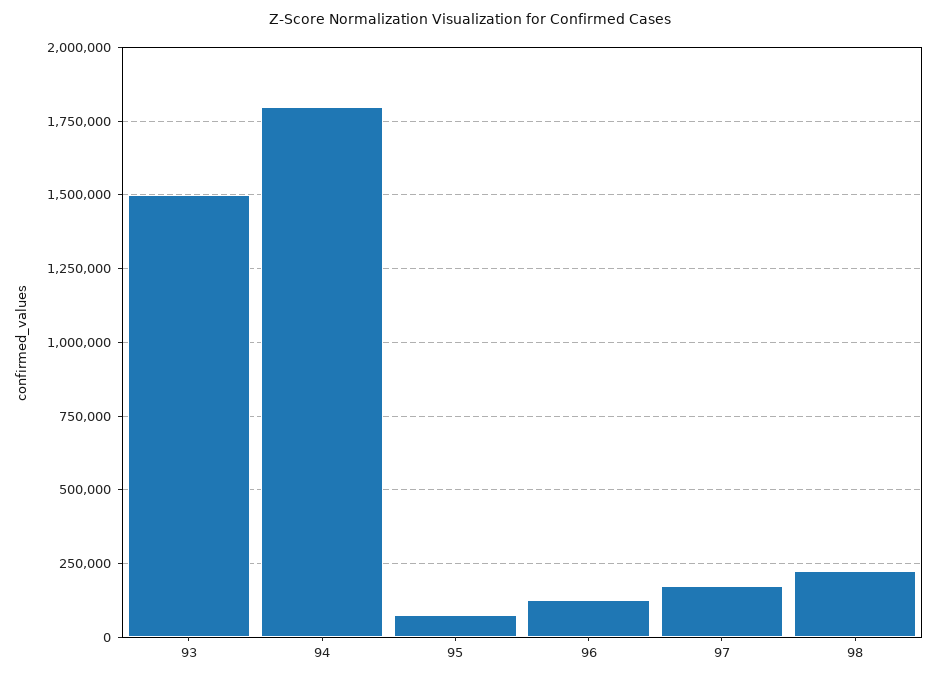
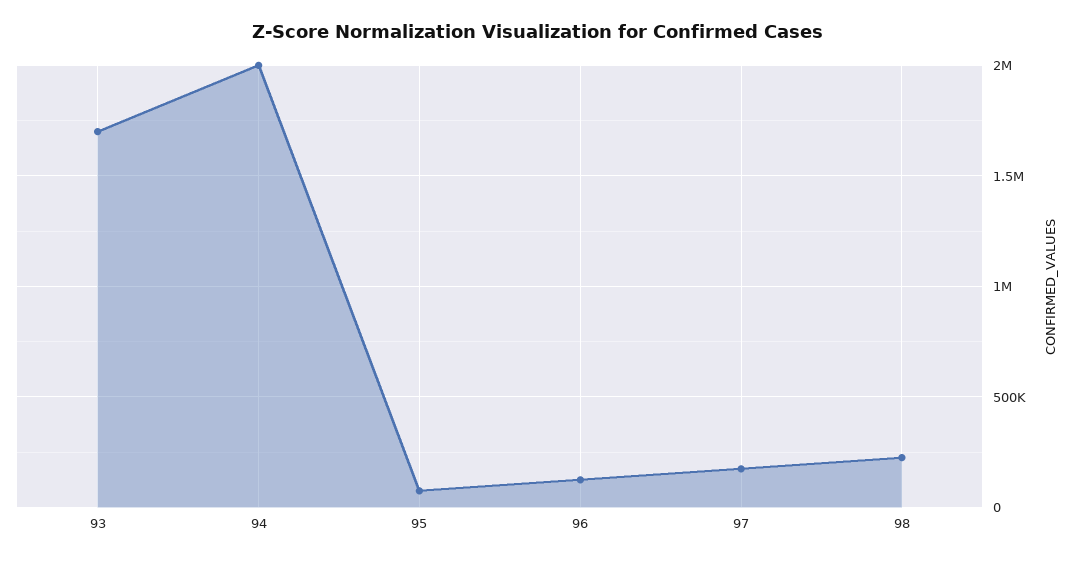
93: 1500000 -> 1700000
94: 1800000 -> 2000000

